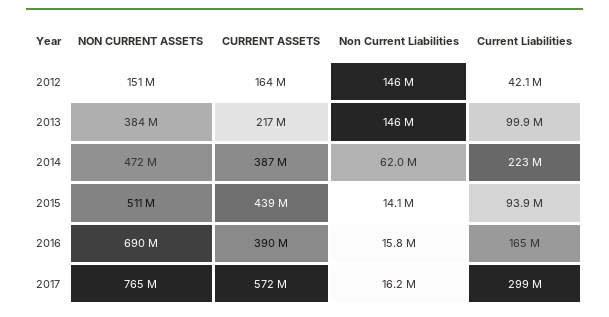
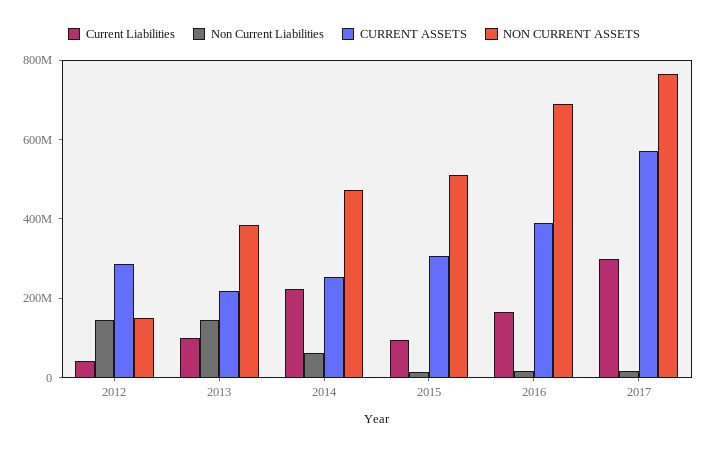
CURRENT ASSETS, 2012: 164000000 -> 300000000
CURRENT ASSETS, 2014: 387000000 -> 250000000
CURRENT ASSETS, 2015: 439000000 -> 300000000

